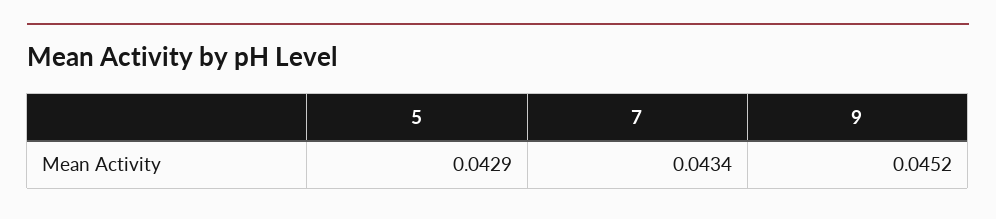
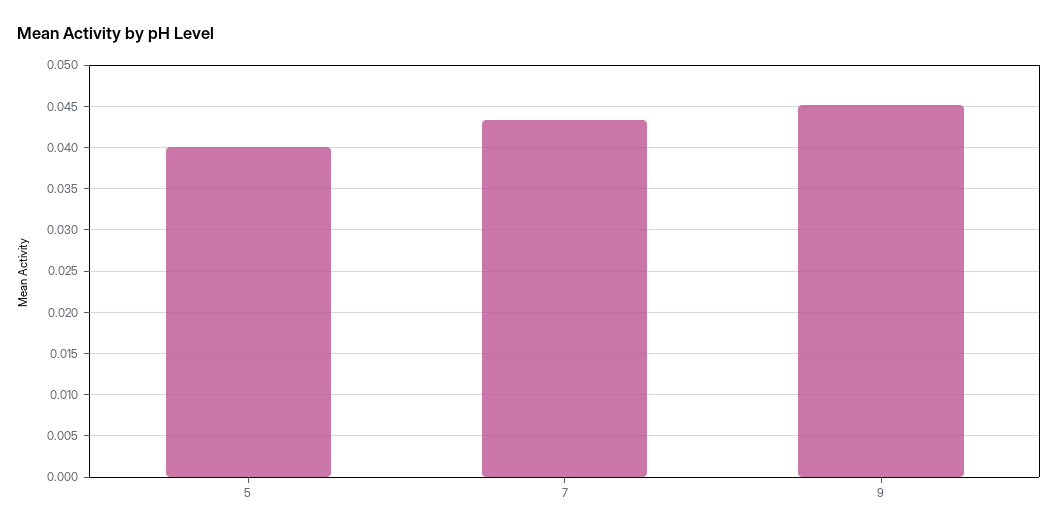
5: 0.0429 -> 0.04

